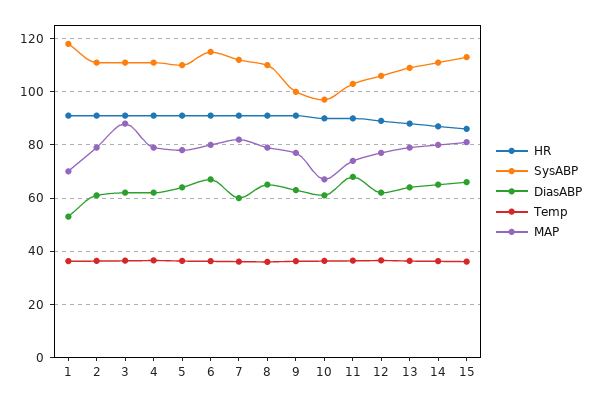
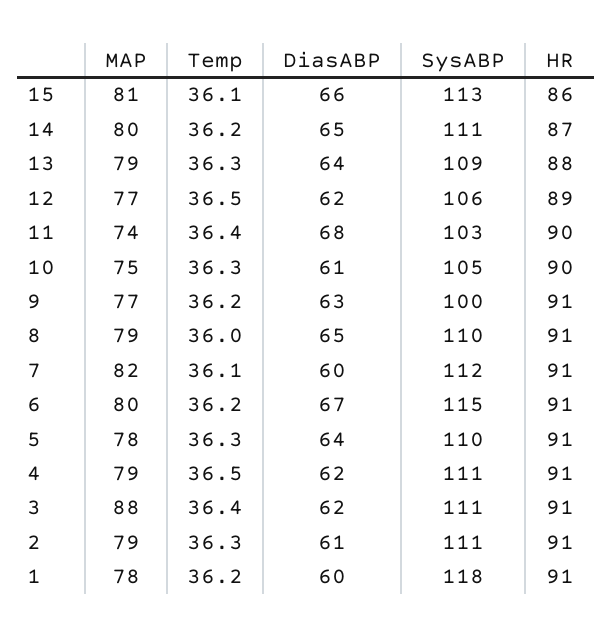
DiasABP, 1: 52.5 -> 60
MAP, 1: 70 -> 78
SysABP, 10: 97.5 -> 105
MAP, 10: 67.5 -> 75

